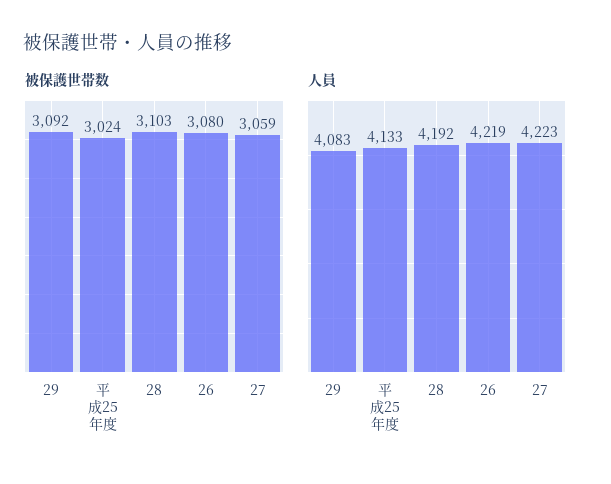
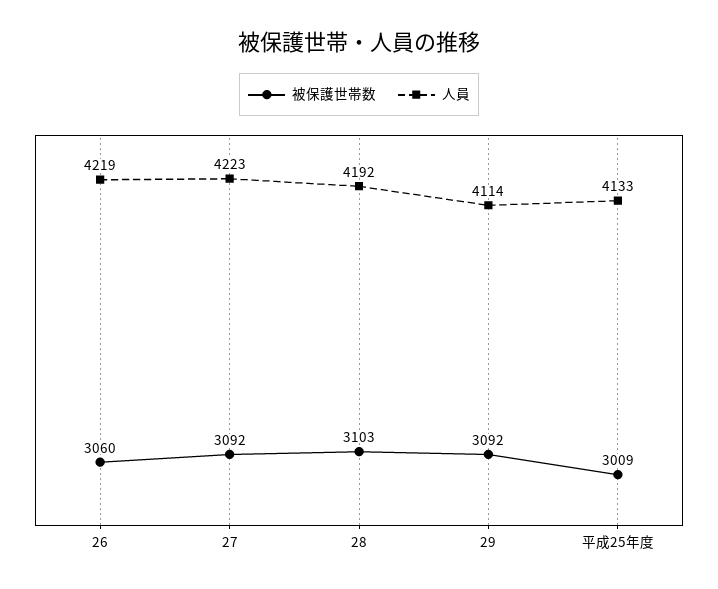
被保護世帯数, 平成25年度: 3024 -> 3009
被保護世帯数, 26: 3080 -> 3060
被保護世帯数, 27: 3059 -> 3092
人員, 29: 4083 -> 4114

